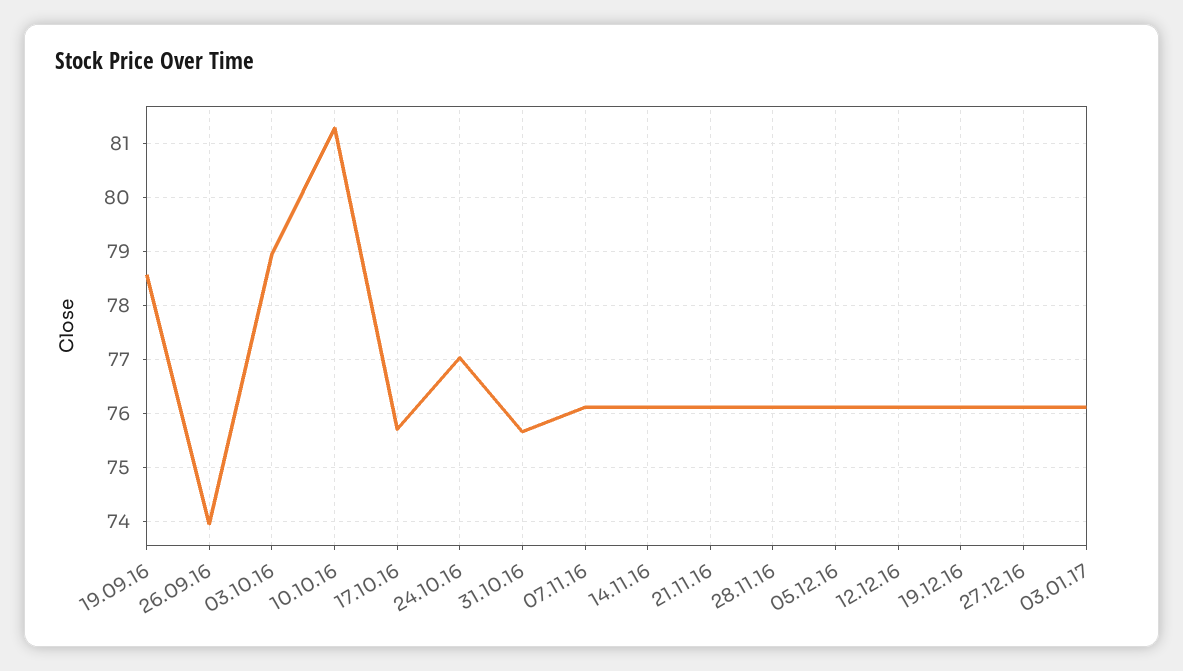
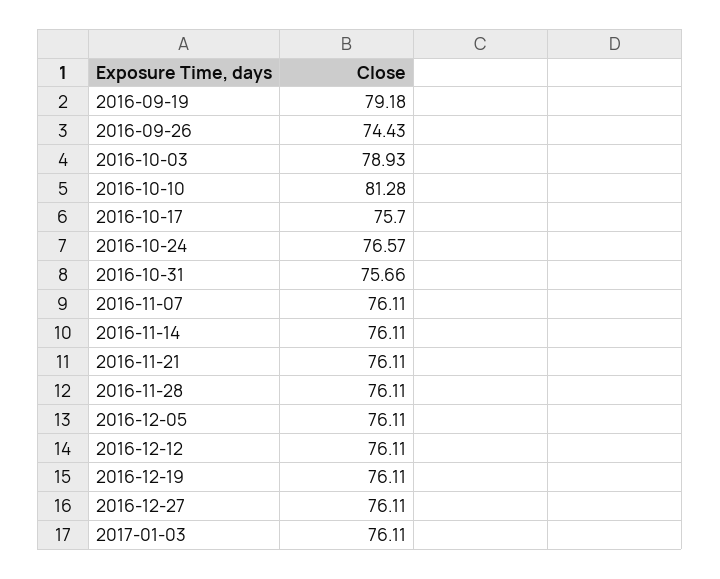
19.09.16: 78.6 -> 79.18
26.09.16: 74 -> 74.43
24.10.16: 77 -> 76.57

